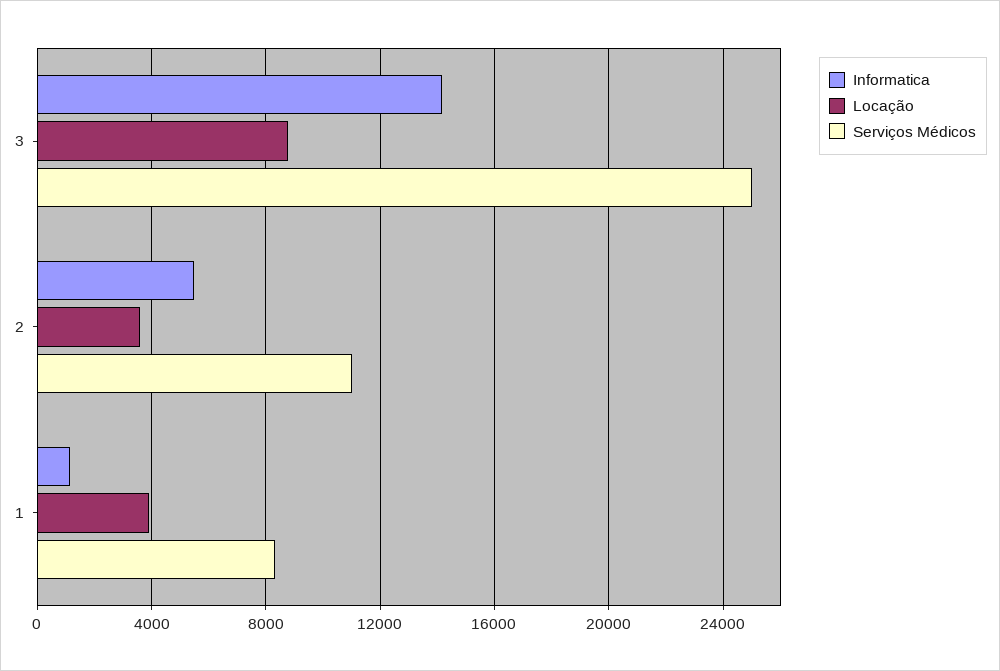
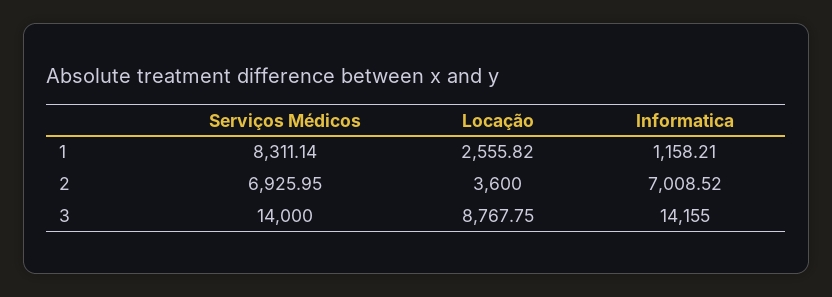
Serviços Médicos, 3: 25000 -> 14000
Informatica, 2: 5500 -> 7008.52
Serviços Médicos, 2: 11000 -> 6925.95
Locação, 1: 4000 -> 2555.82

